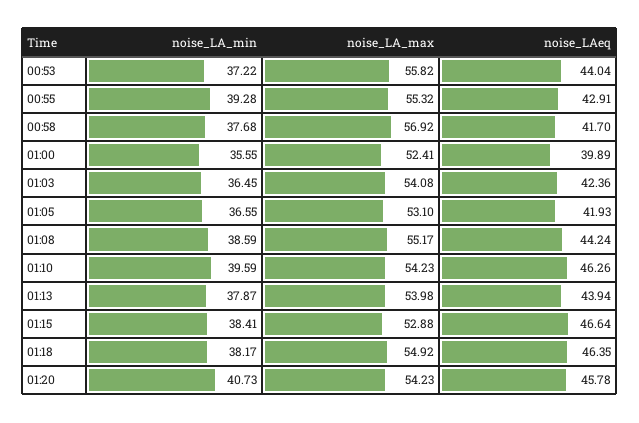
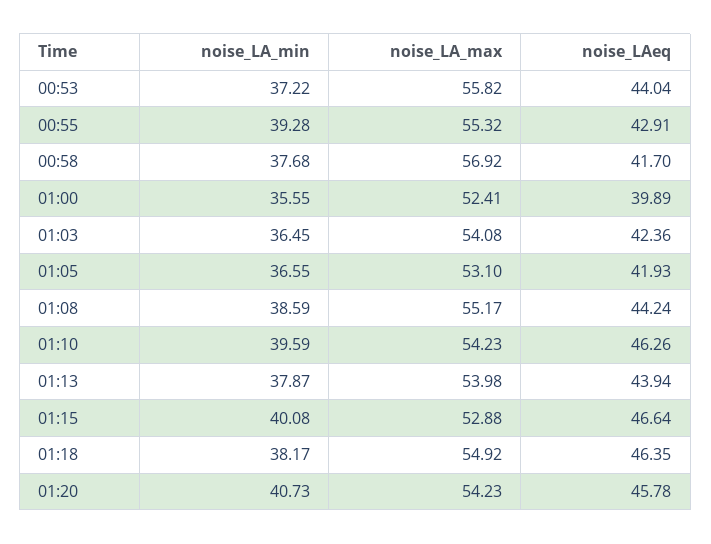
noise_LA_min, 01:15: 38.41 -> 40.08

